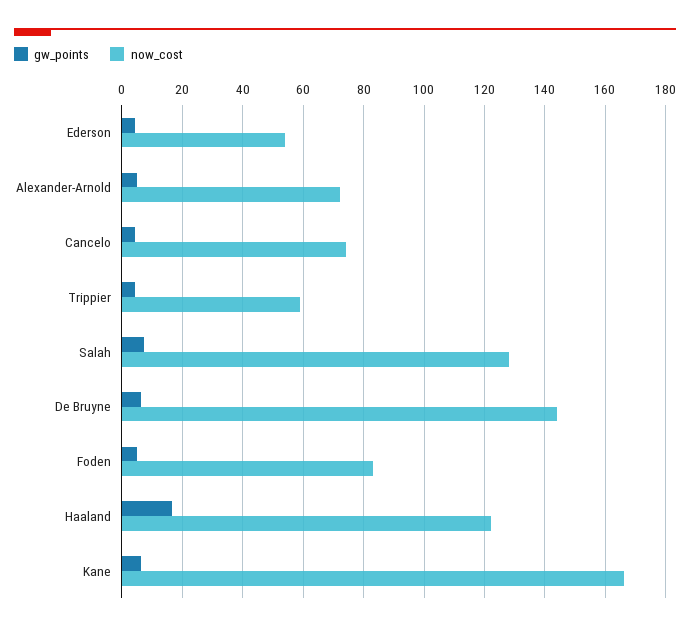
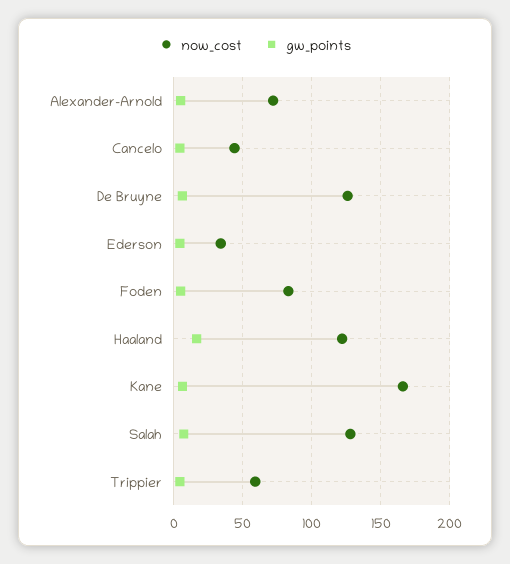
now_cost, Ederson: 54 -> 35
now_cost, Cancelo: 74 -> 45
now_cost, De Bruyne: 144 -> 125

